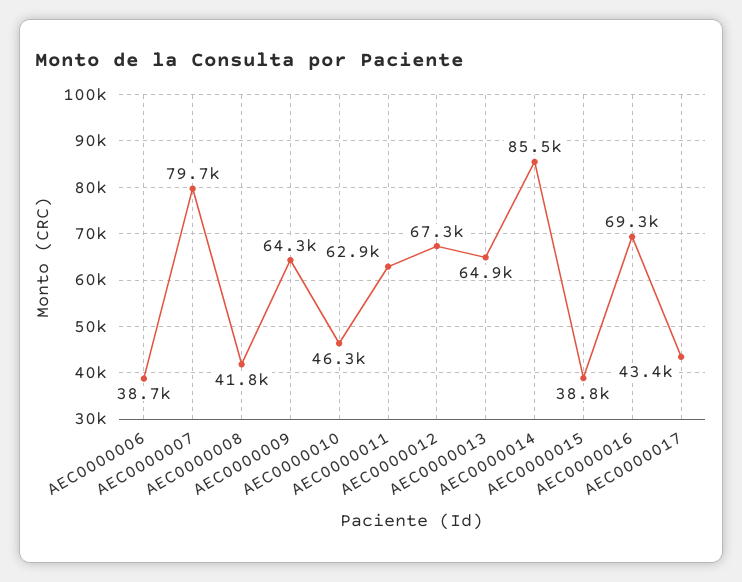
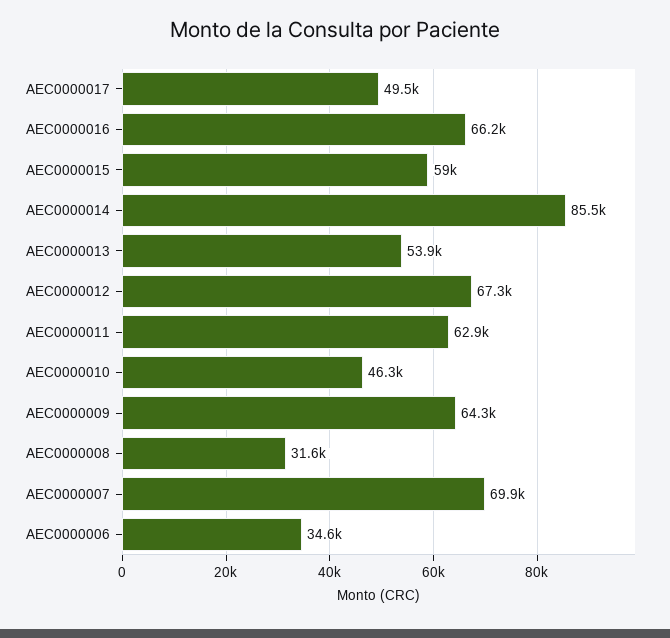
AEC0000006: 38700 -> 34600
AEC0000007: 79700 -> 69900
AEC0000008: 41800 -> 31600
AEC0000013: 64900 -> 53900
AEC0000015: 38800 -> 59000
AEC0000016: 69300 -> 66200
AEC0000017: 43400 -> 49500

